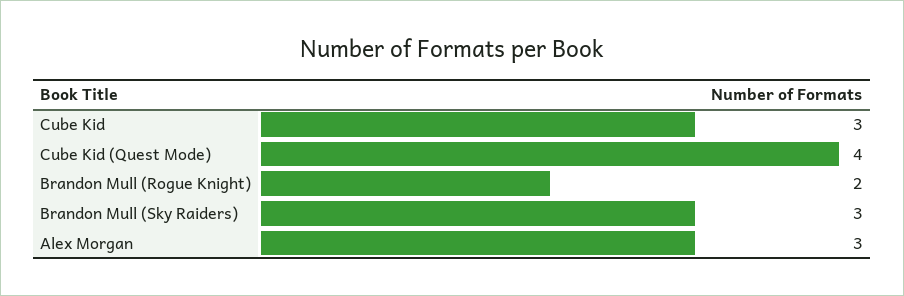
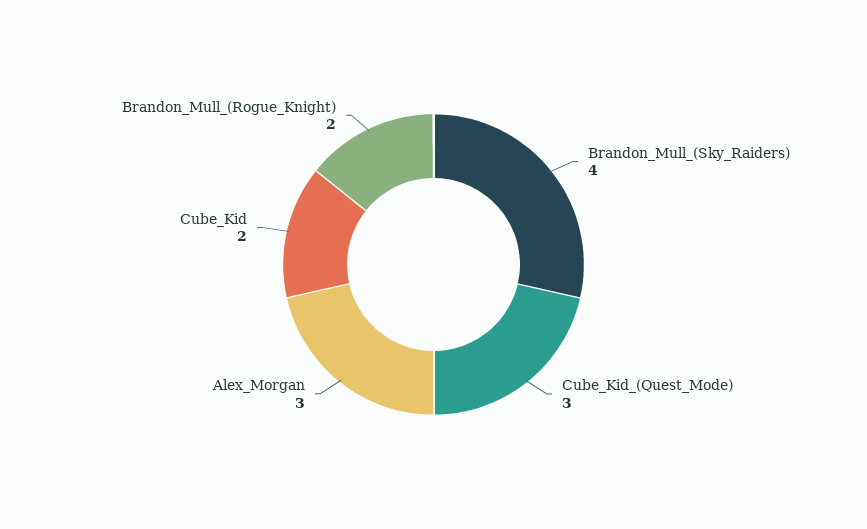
Cube Kid: 3 -> 2
Cube Kid (Quest Mode): 4 -> 3
Brandon Mull (Sky Raiders): 3 -> 4

